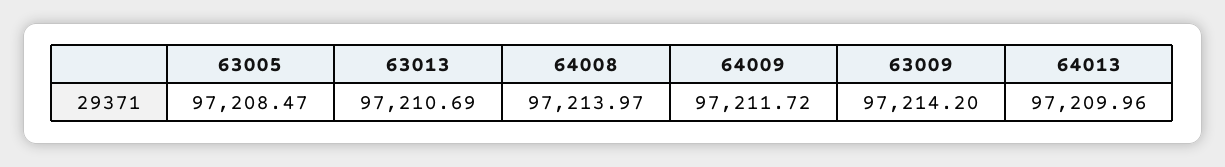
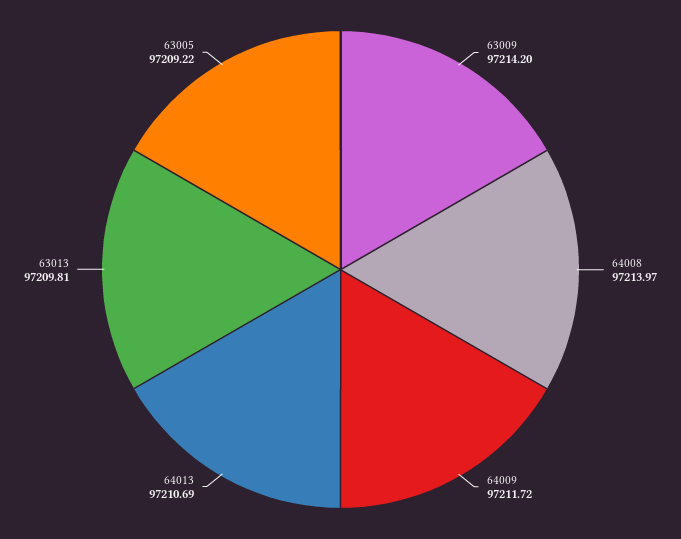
63005: 97208.47 -> 97209.22
63013: 97210.69 -> 97209.81
64013: 97209.96 -> 97210.69

